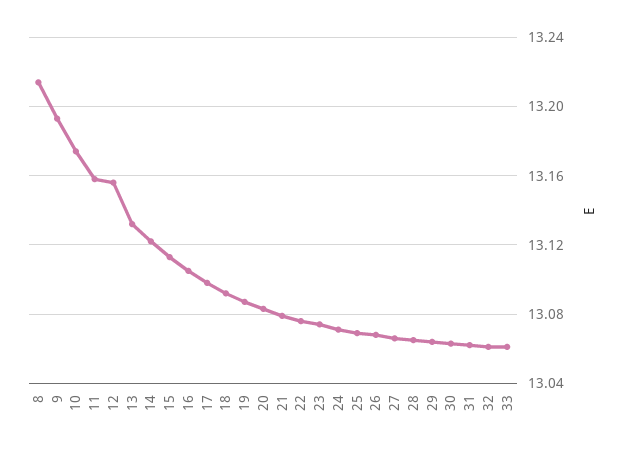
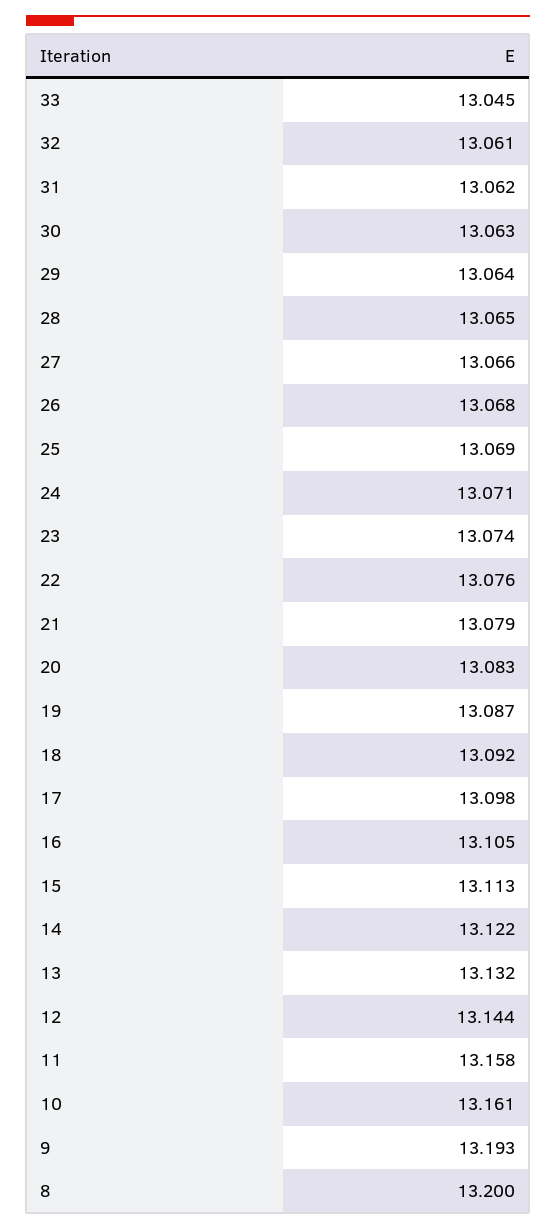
8: 13.215 -> 13.2
10: 13.175 -> 13.161
12: 13.155 -> 13.144
33: 13.06 -> 13.045

